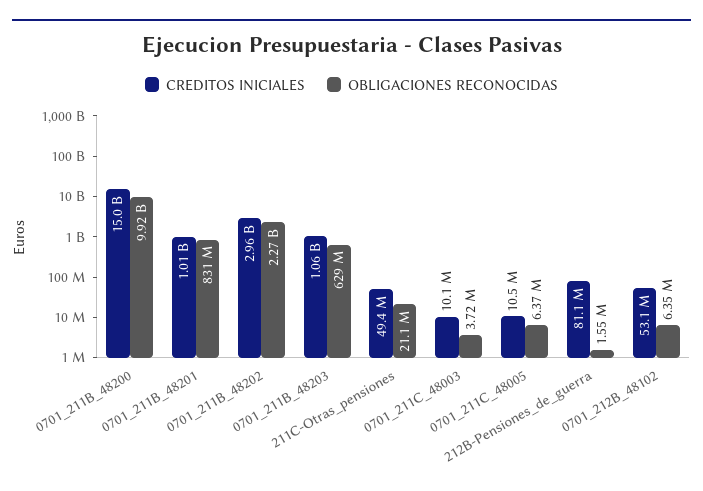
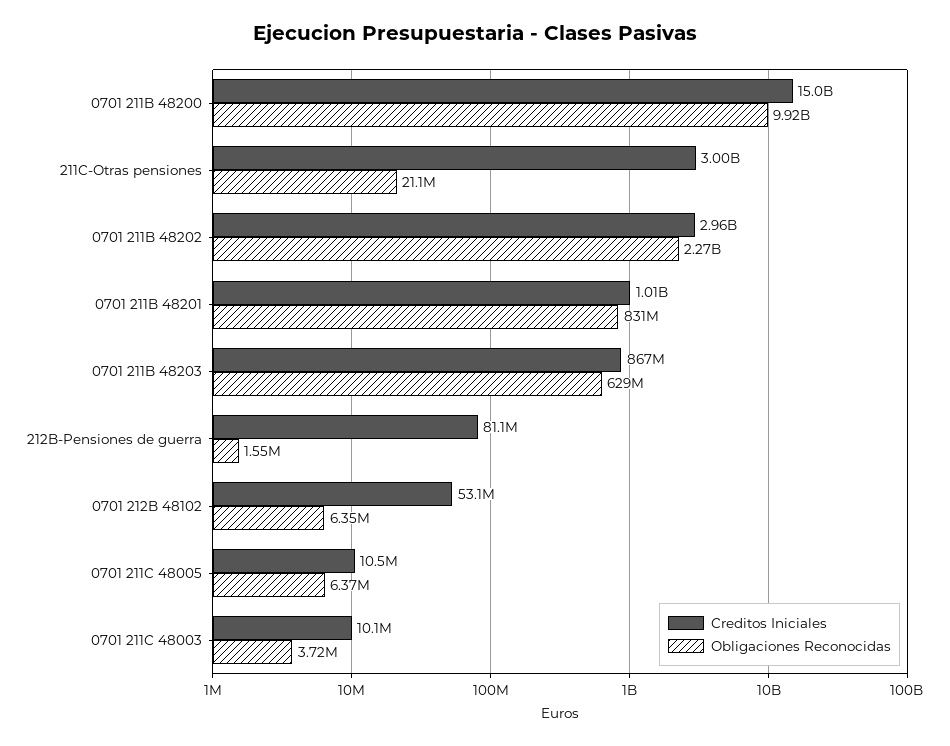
CREDITOS INICIALES, 0701_211B_48203: 1060000000 -> 867000000
CREDITOS INICIALES, 211C-Otras_pensiones: 49400000 -> 3000000000

